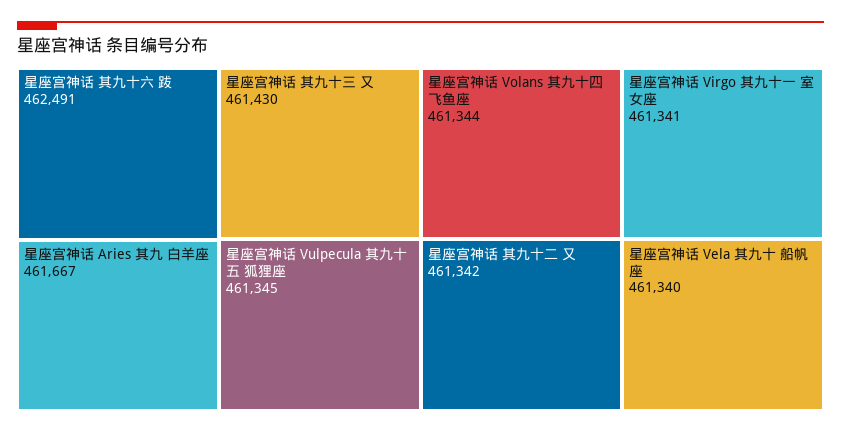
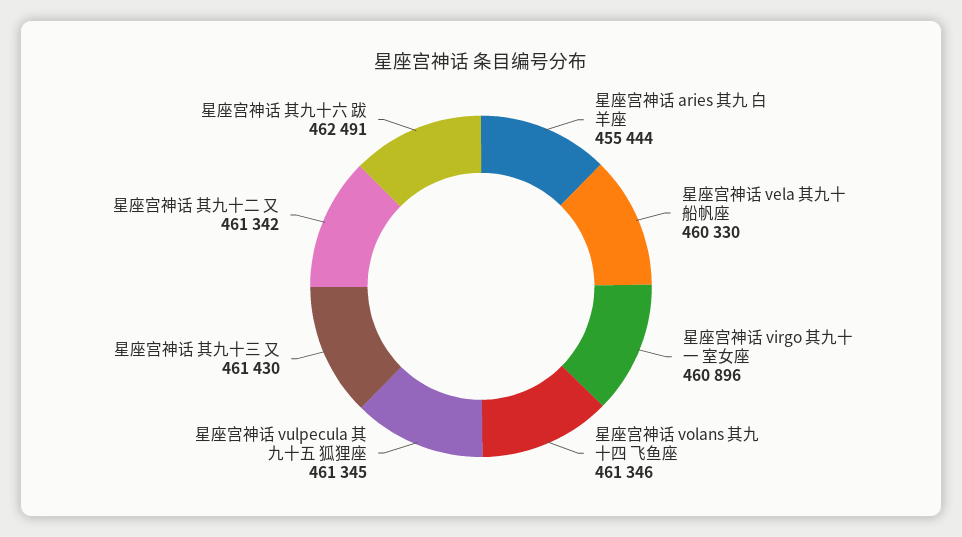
星座宫神话 Aries 其九 白羊座: 461667 -> 455444
星座宫神话 Volans 其九十四 飞鱼座: 461344 -> 461346
星座宫神话 Virgo 其九十一 室女座: 461341 -> 460896
星座宫神话 Vela 其九十 船帆座: 461340 -> 460330

